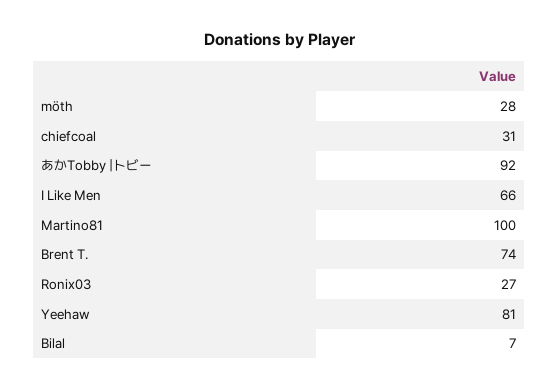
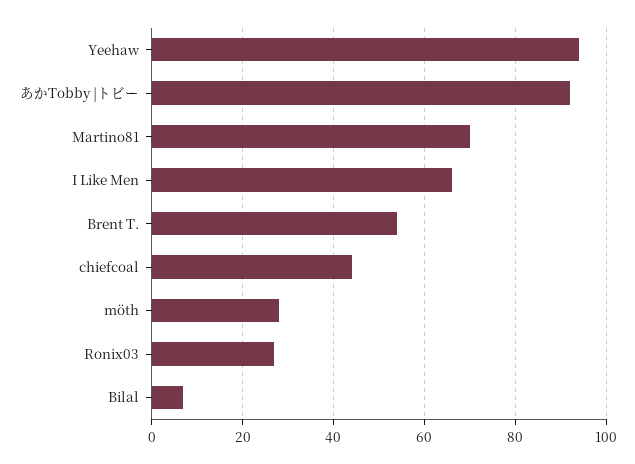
chiefcoal: 31 -> 45
Martino81: 100 -> 70
Brent T.: 74 -> 55
Yeehaw: 81 -> 95

